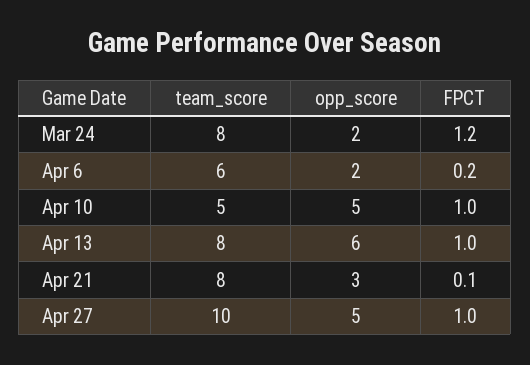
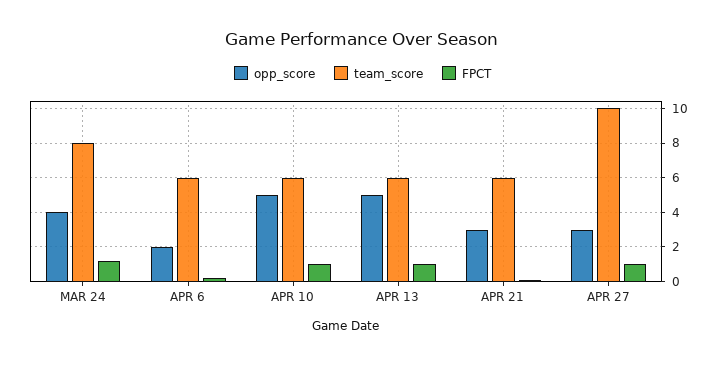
opp_score, Mar 24: 2 -> 4
team_score, Apr 10: 5 -> 6
team_score, Apr 13: 8 -> 6
opp_score, Apr 13: 6 -> 5
team_score, Apr 21: 8 -> 6
opp_score, Apr 27: 5 -> 3

